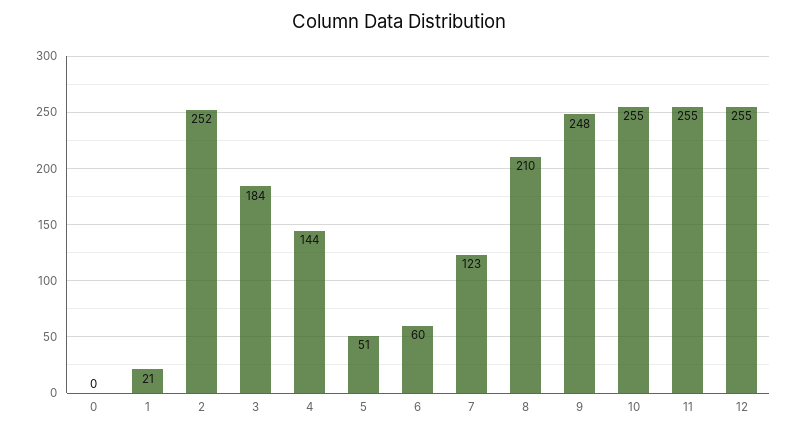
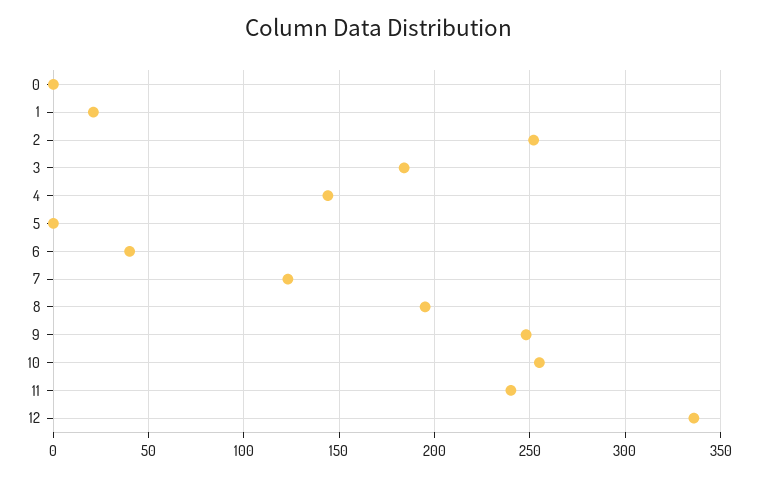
5: 51 -> 0
6: 60 -> 40
8: 210 -> 195
11: 255 -> 240
12: 255 -> 335

